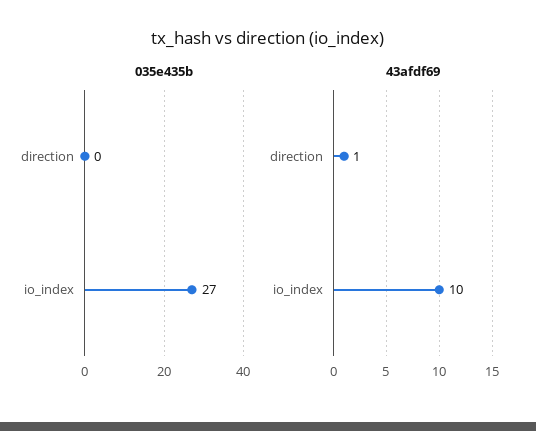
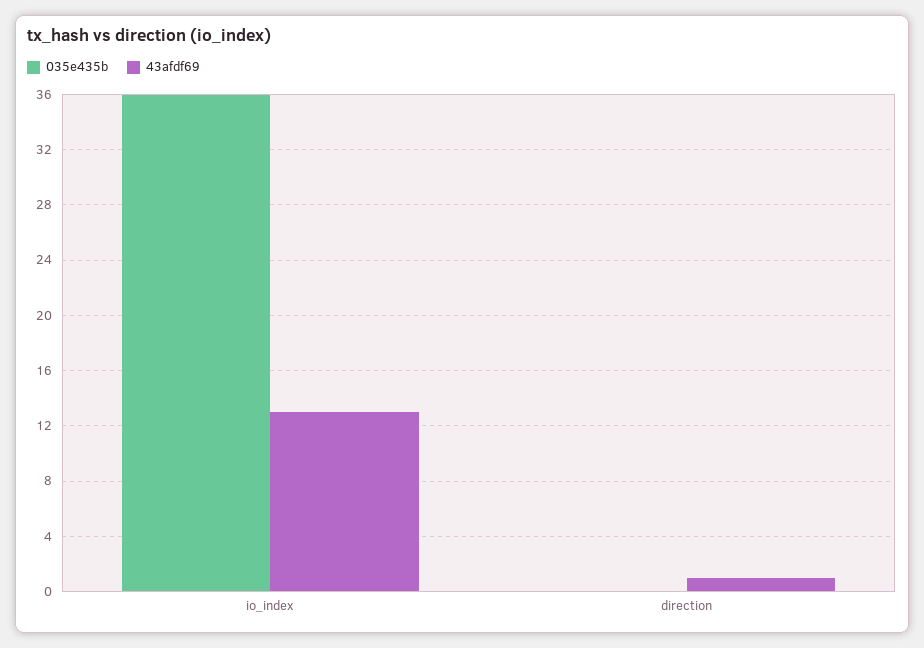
035e435b, io_index: 27 -> 36
43afdf69, io_index: 10 -> 13

